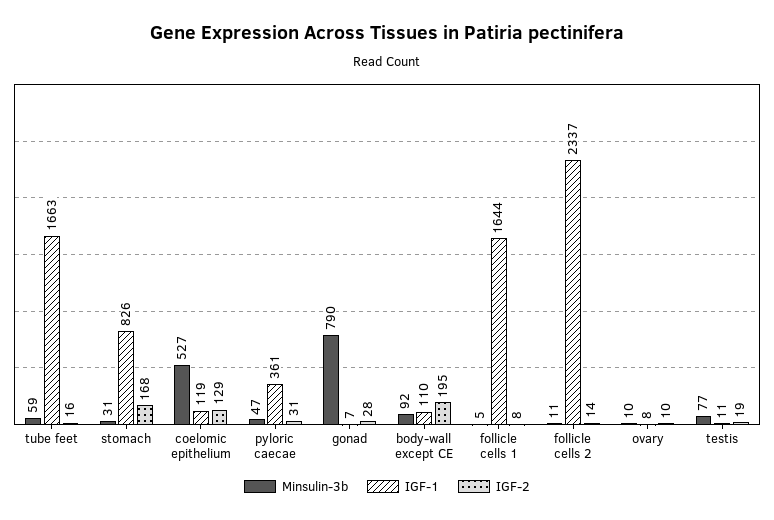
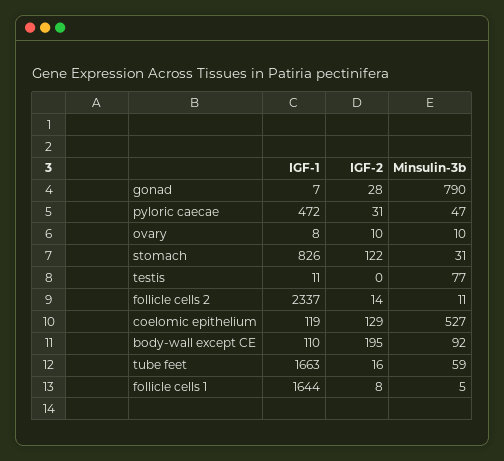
IGF-2, stomach: 168 -> 122
IGF-1, pyloric caecae: 361 -> 472
IGF-2, testis: 19 -> 0

